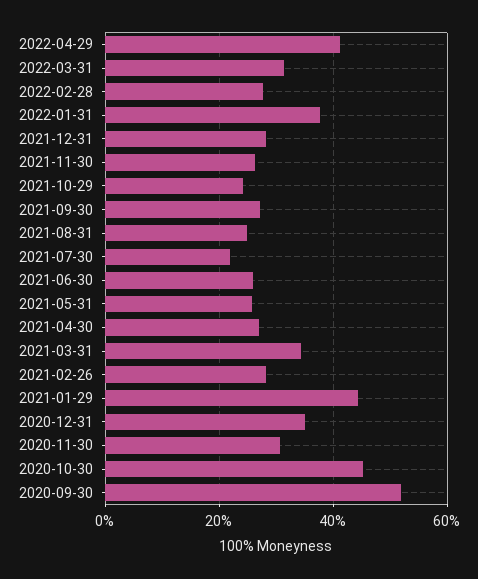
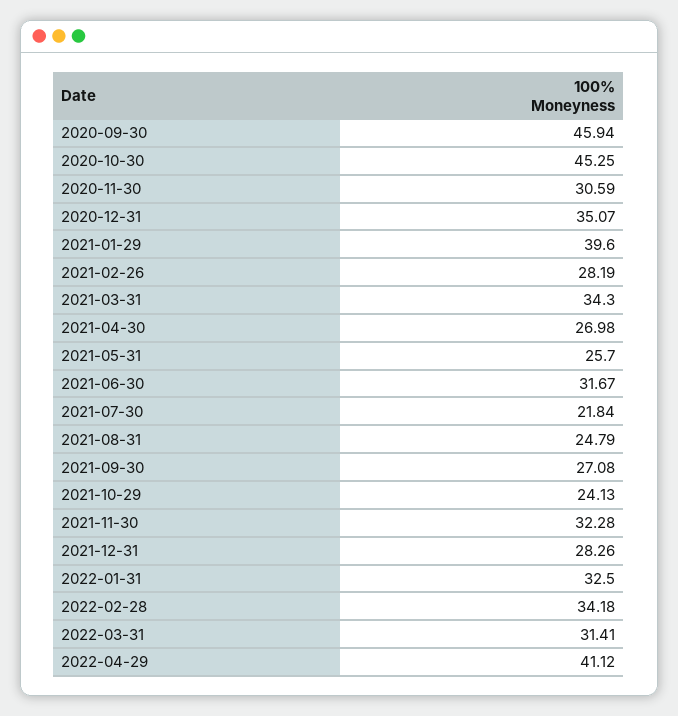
2022-02-28: 28 -> 34.18
2022-01-31: 38 -> 32.5
2021-11-30: 26 -> 32.28
2021-06-30: 26 -> 31.67
2021-01-29: 44 -> 39.6
2020-09-30: 52 -> 45.94

